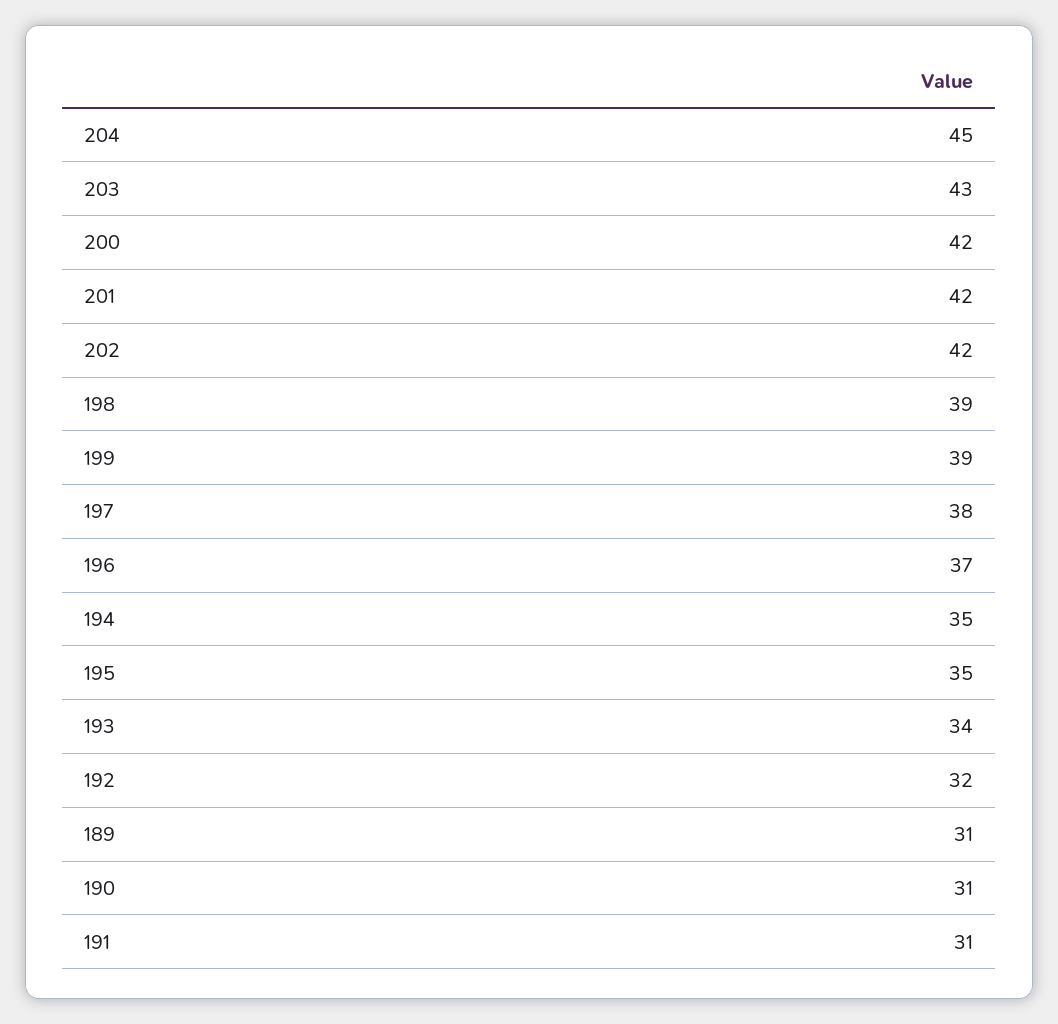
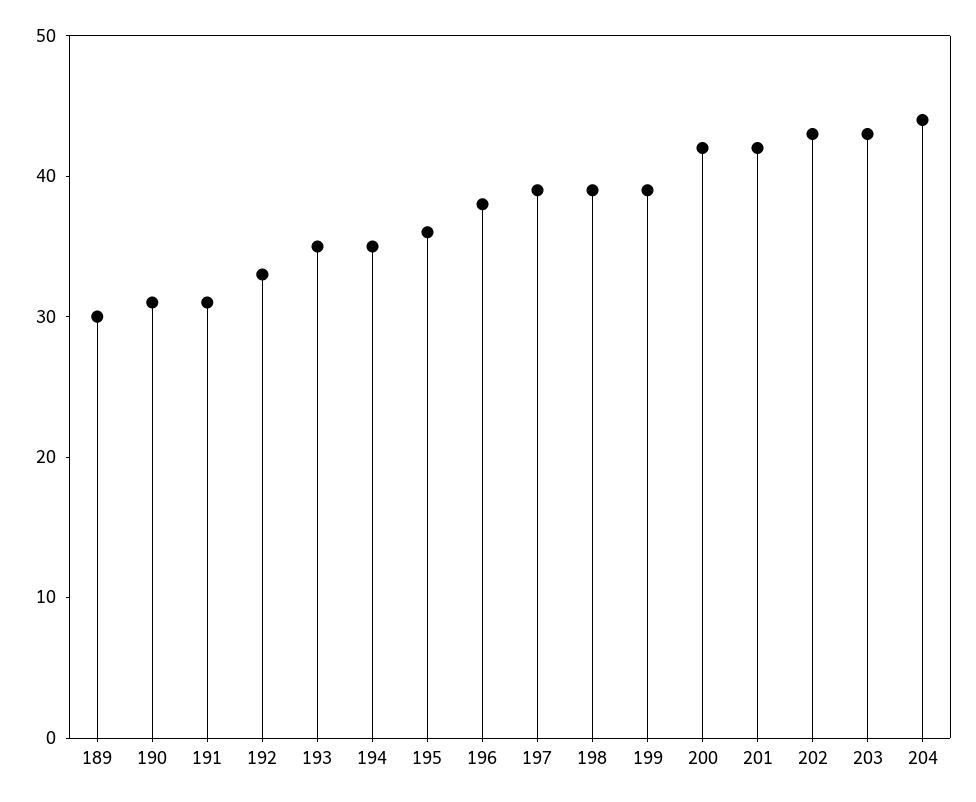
204: 45 -> 44
202: 42 -> 43
197: 38 -> 39
196: 37 -> 38
195: 35 -> 36
193: 34 -> 35
192: 32 -> 33
189: 31 -> 30

